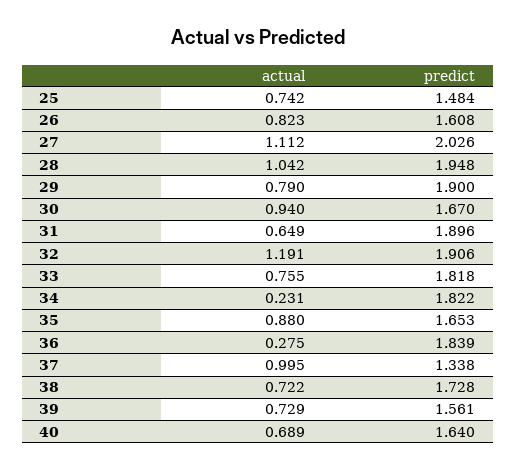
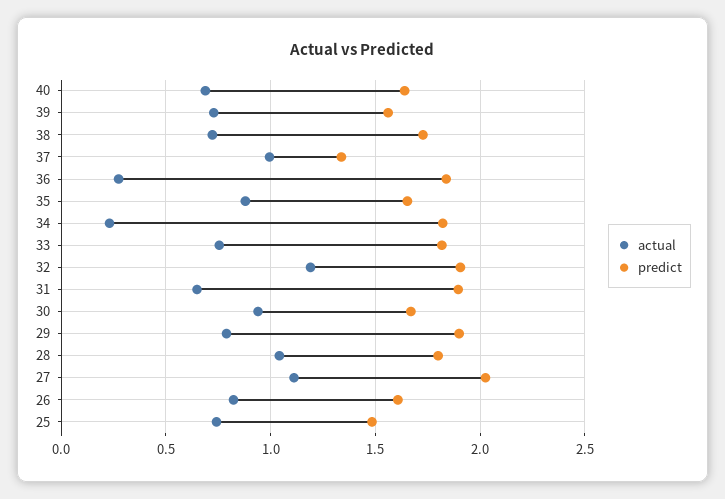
predict, 28: 1.948 -> 1.8

